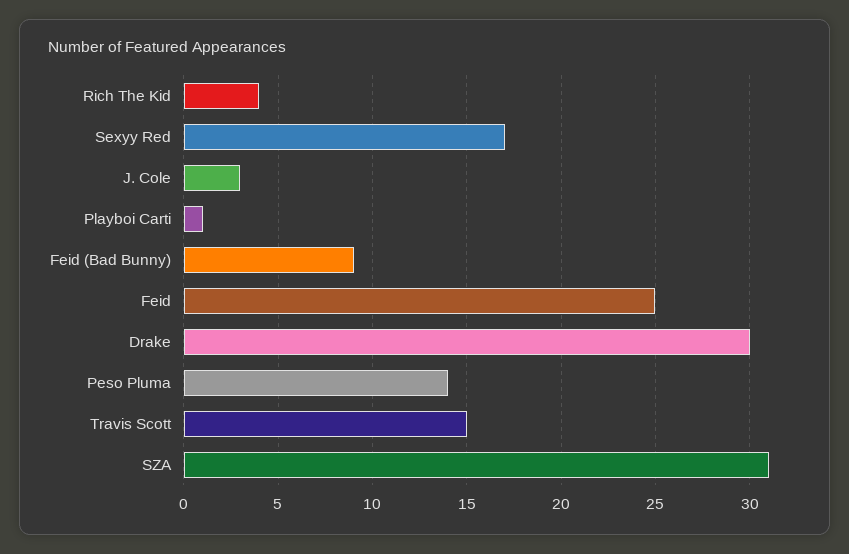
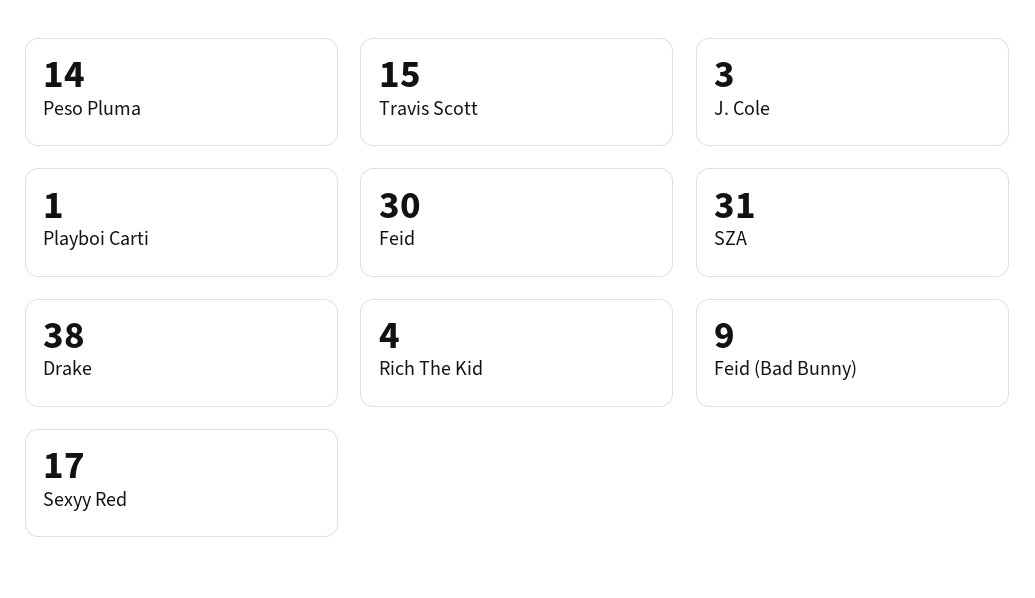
Feid: 25 -> 30
Drake: 30 -> 38

